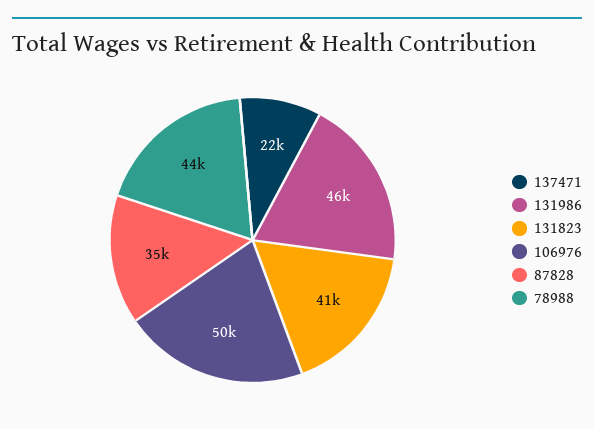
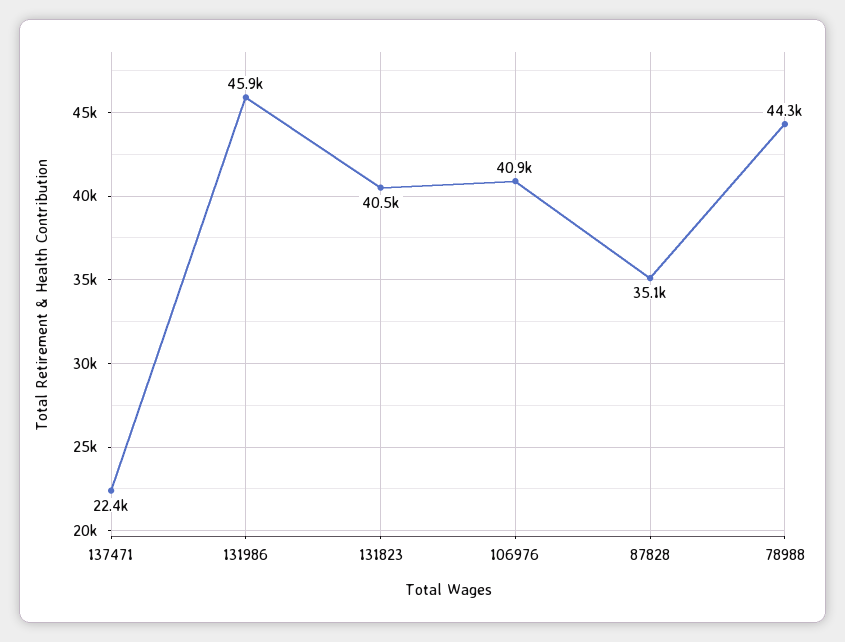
106976: 50000 -> 40900

